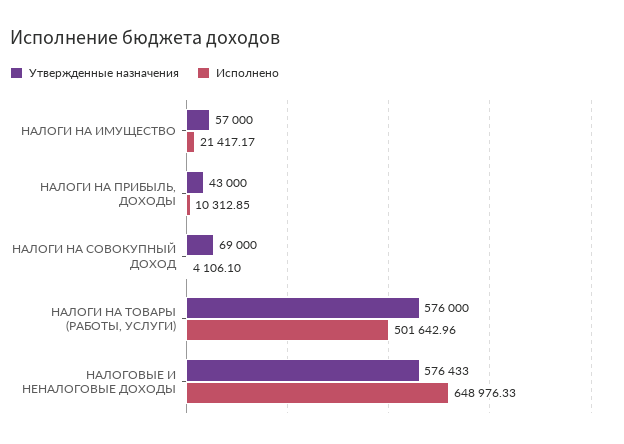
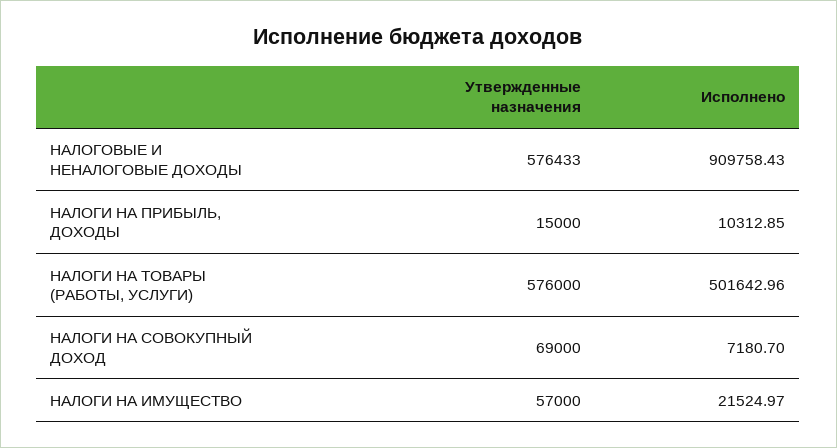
Исполнено, НАЛОГИ НА ИМУЩЕСТВО: 21417.17 -> 21524.97
Утвержденные назначения, НАЛОГИ НА ПРИБЫЛЬ, ДОХОДЫ: 43000 -> 15000
Исполнено, НАЛОГИ НА СОВОКУПНЫЙ ДОХОД: 4106.1 -> 7180.7
Исполнено, НАЛОГОВЫЕ И НЕНАЛОГОВЫЕ ДОХОДЫ: 648976.33 -> 909758.43

